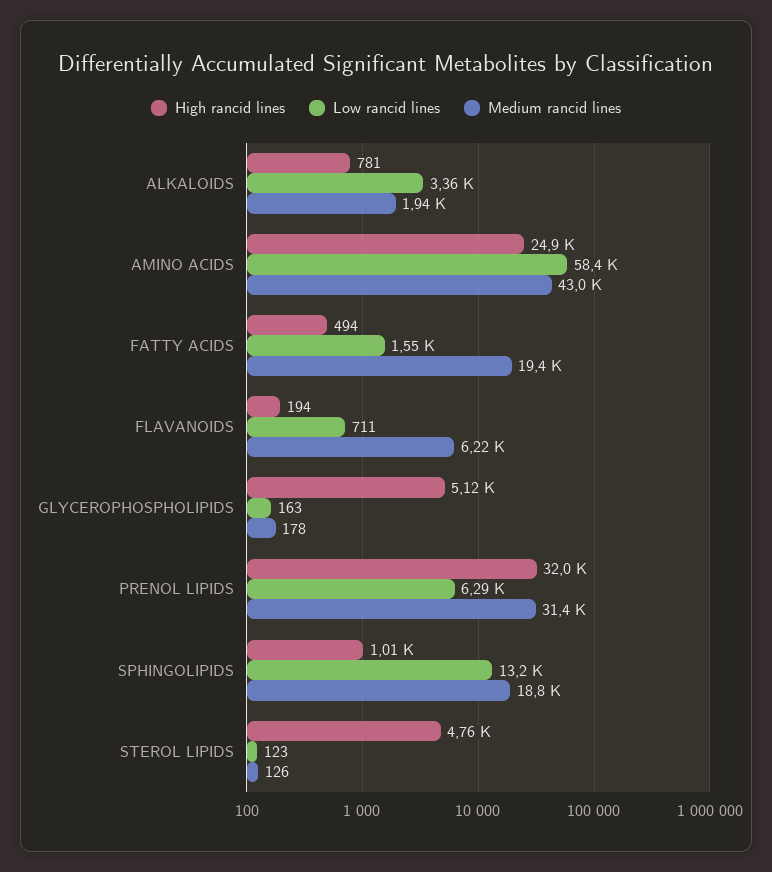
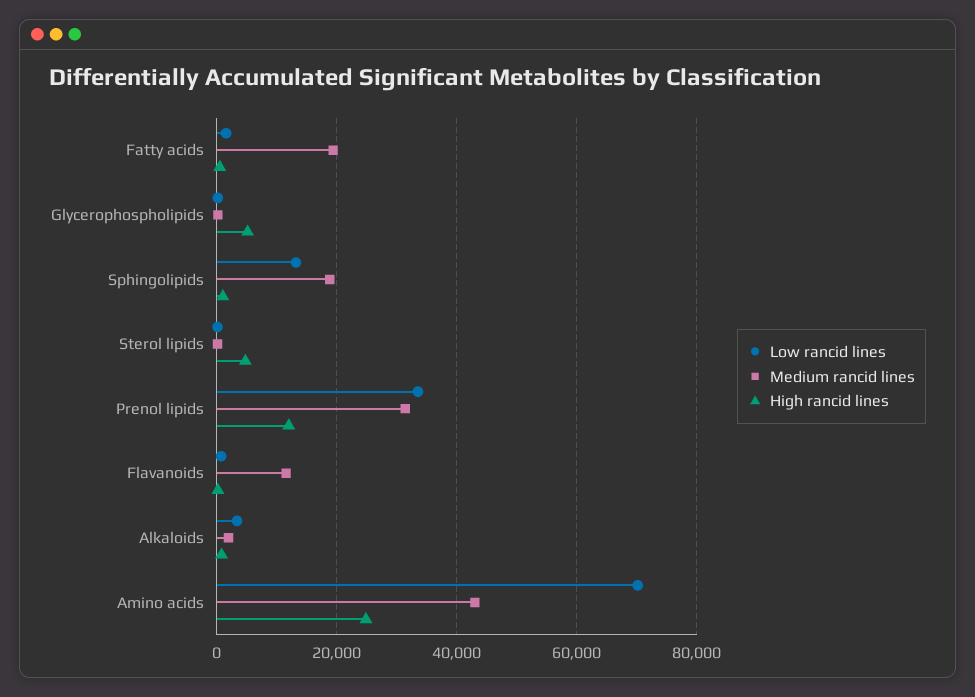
Low rancid lines, AMINO ACIDS: 58400 -> 70000
Medium rancid lines, FLAVANOIDS: 6220 -> 12000
High rancid lines, PRENOL LIPIDS: 32000 -> 12000
Low rancid lines, PRENOL LIPIDS: 6290 -> 34000

